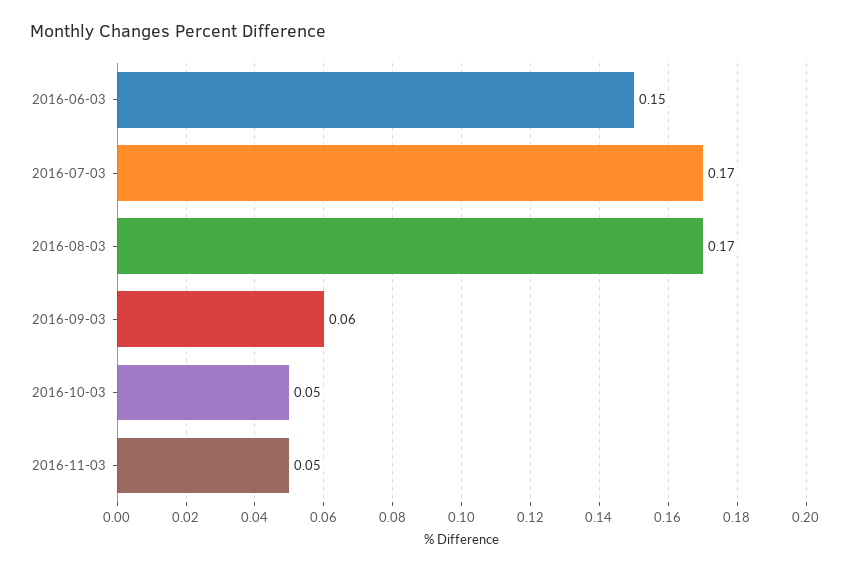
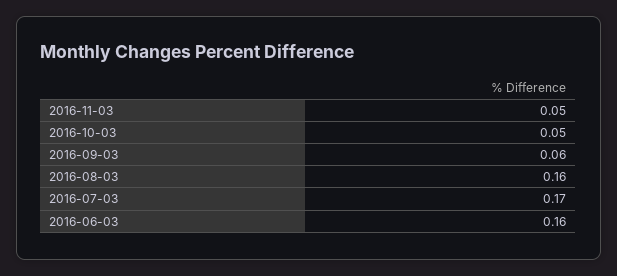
2016-06-03: 0.15 -> 0.16
2016-08-03: 0.17 -> 0.16

